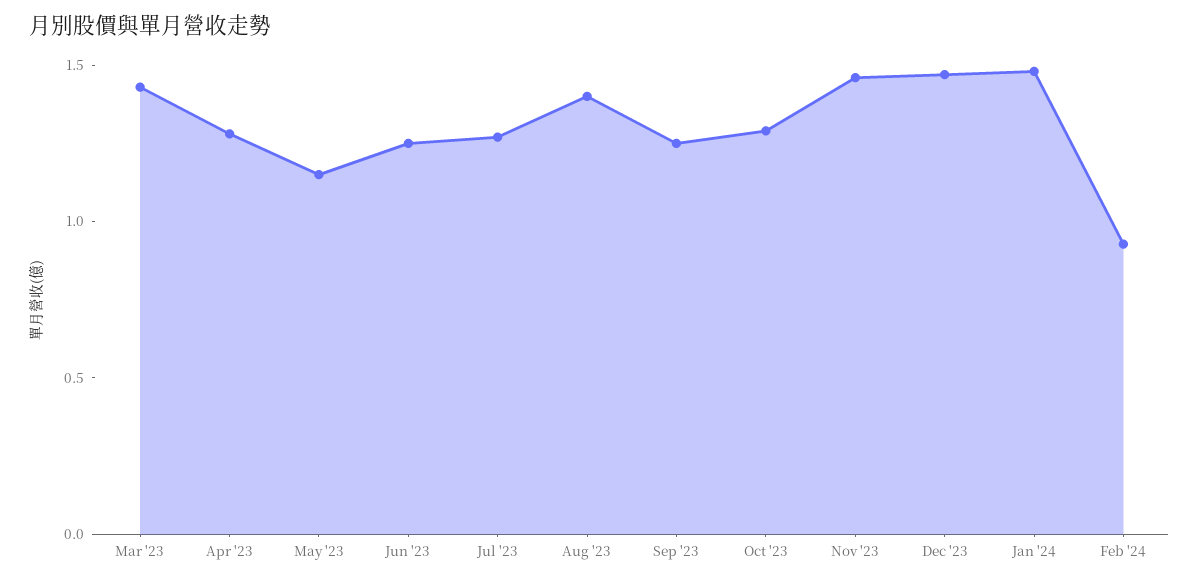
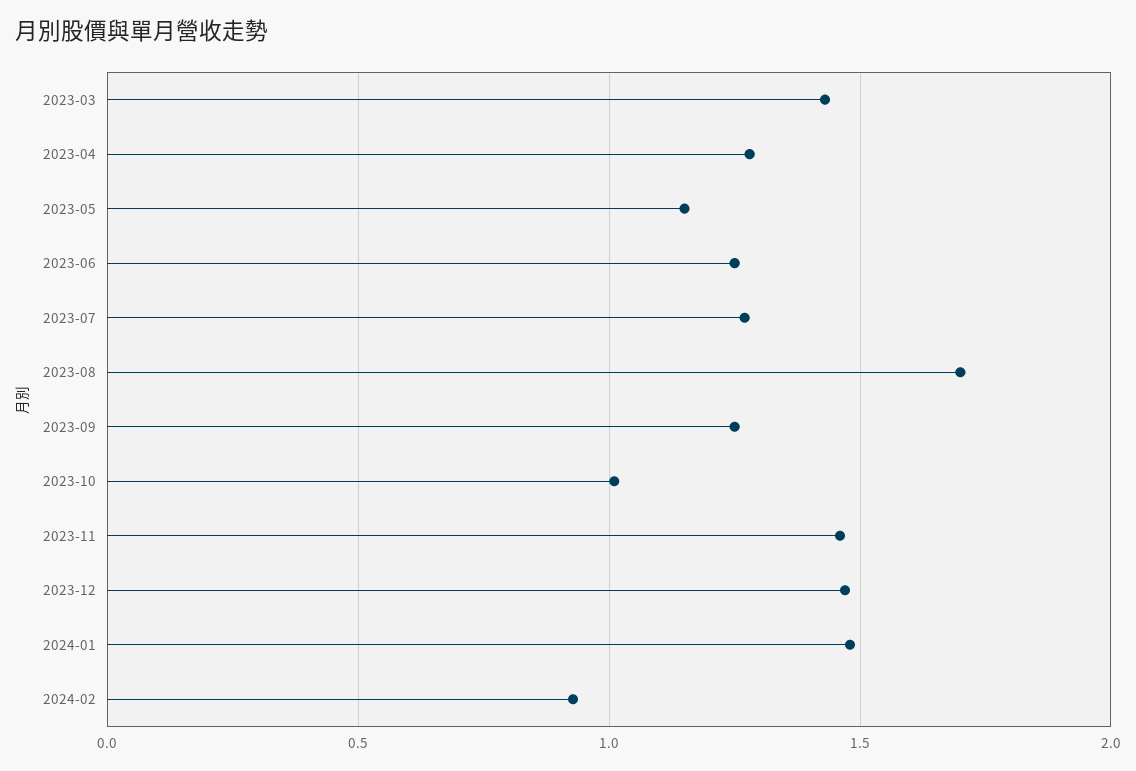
Aug '23: 1.4 -> 1.7
Oct '23: 1.3 -> 1

